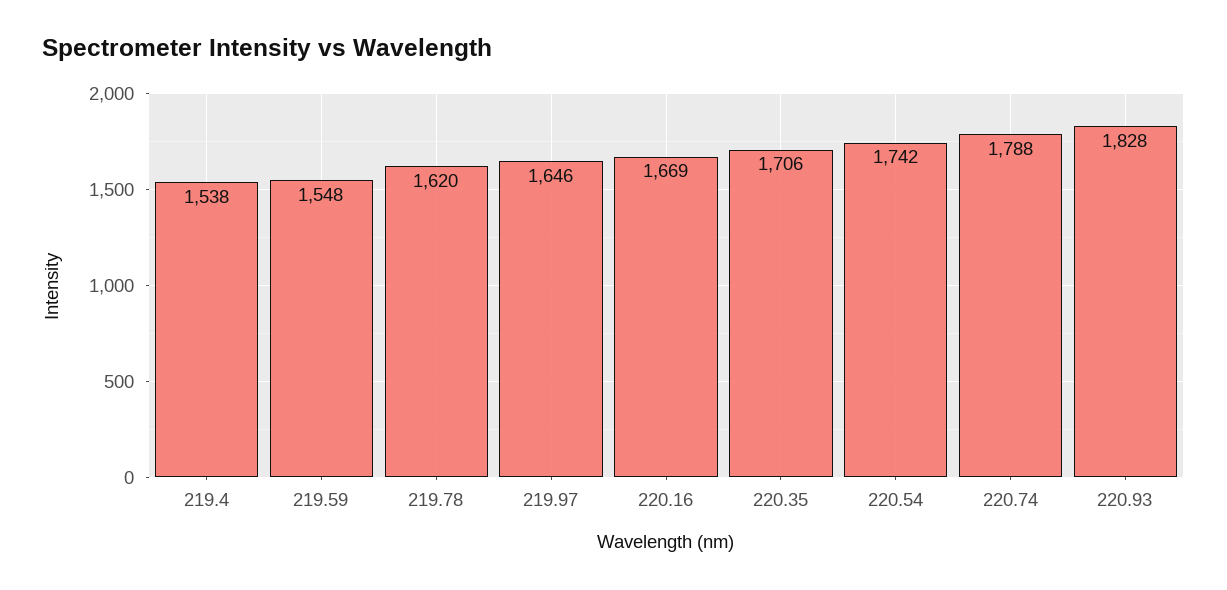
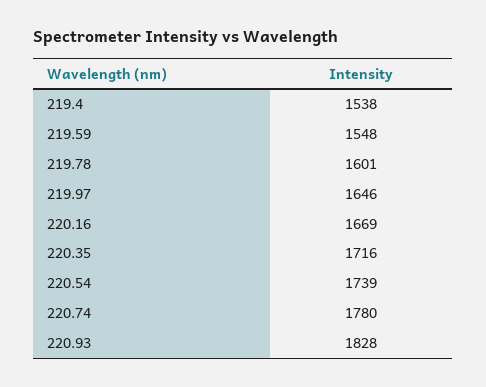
219.78: 1620 -> 1601
220.35: 1706 -> 1716
220.54: 1742 -> 1739
220.74: 1788 -> 1780

